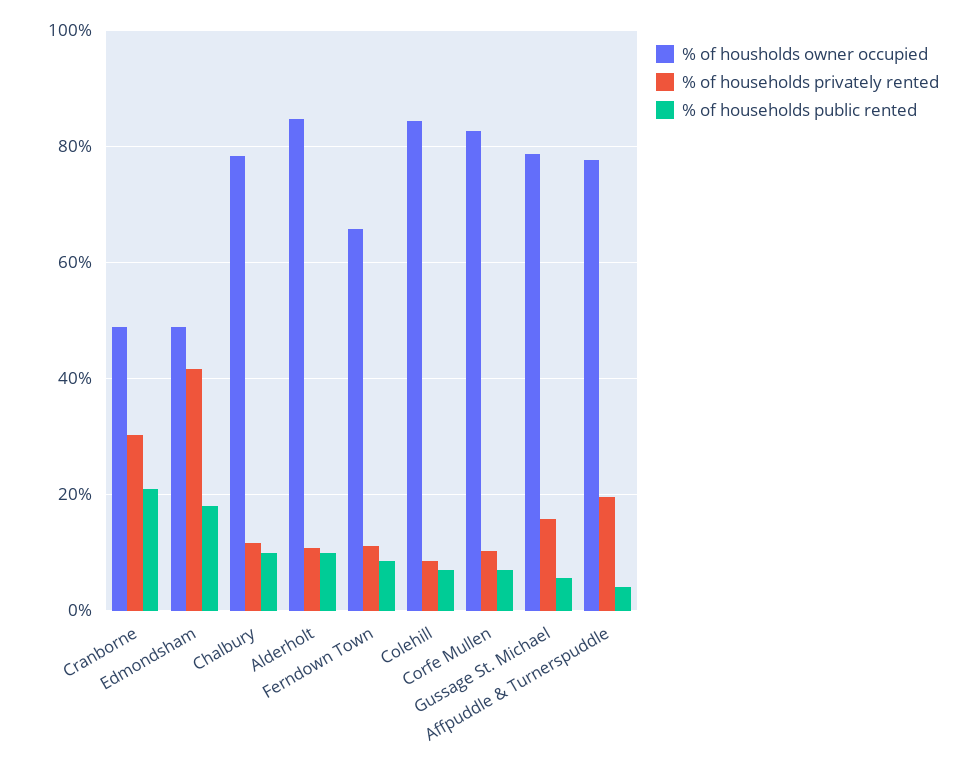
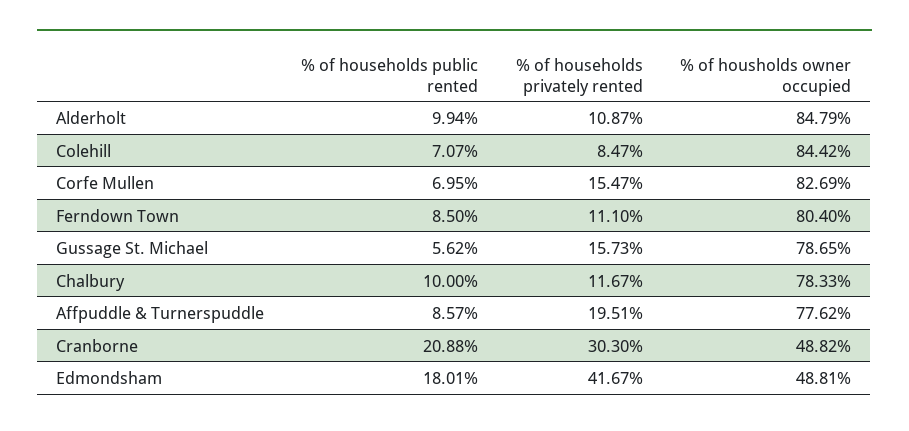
% of housholds owner occupied, Ferndown Town: 66 -> 80.4
% of households privately rented, Corfe Mullen: 10 -> 15.47
% of households public rented, Affpuddle & Turnerspuddle: 4 -> 8.57

